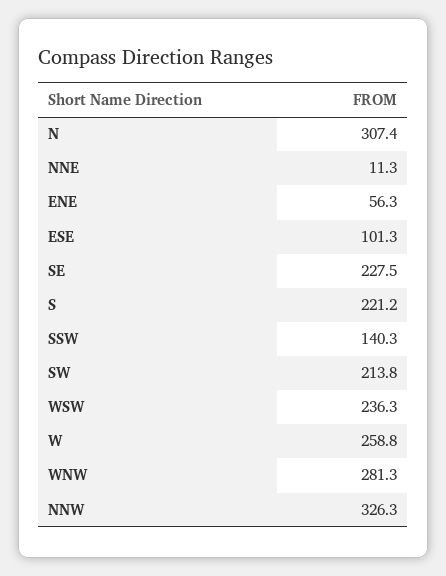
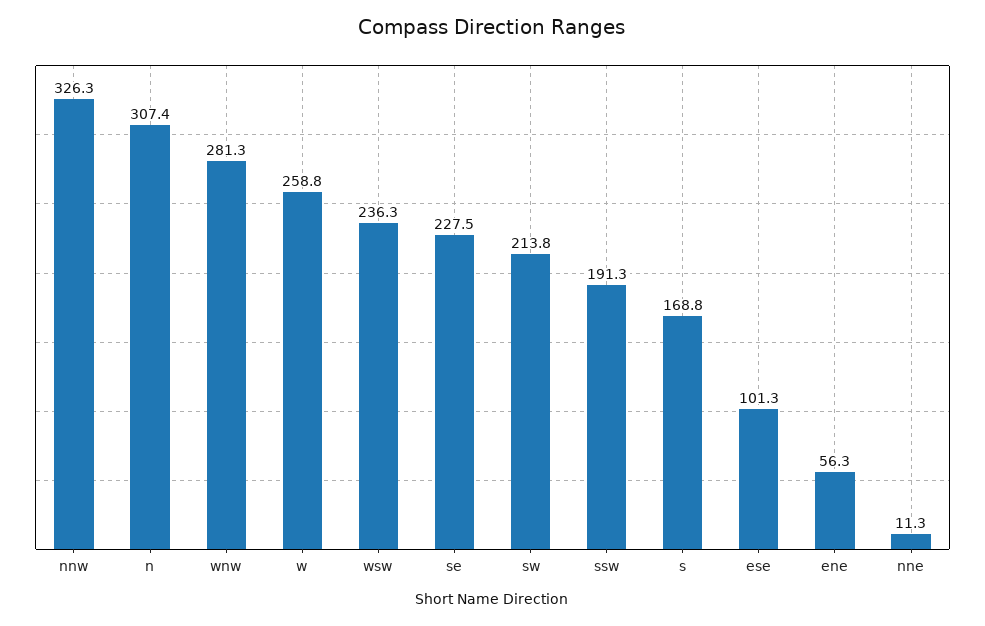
S: 221.2 -> 168.8
SSW: 140.3 -> 191.3

